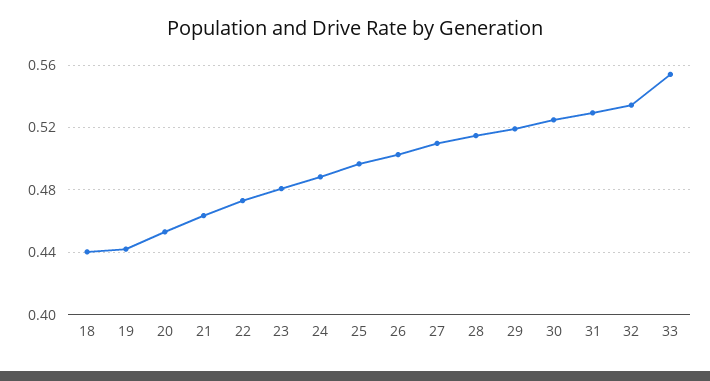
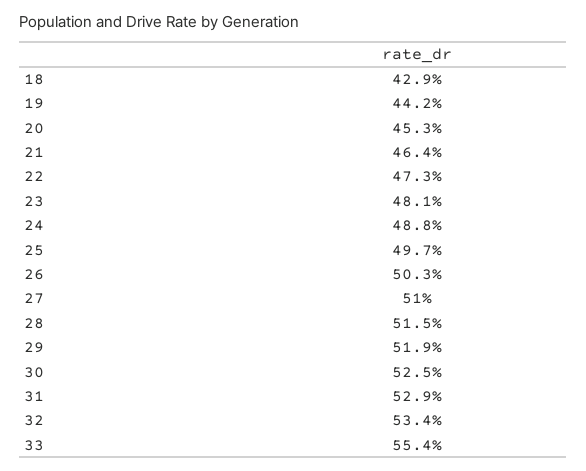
18: 0.44 -> 0.429

